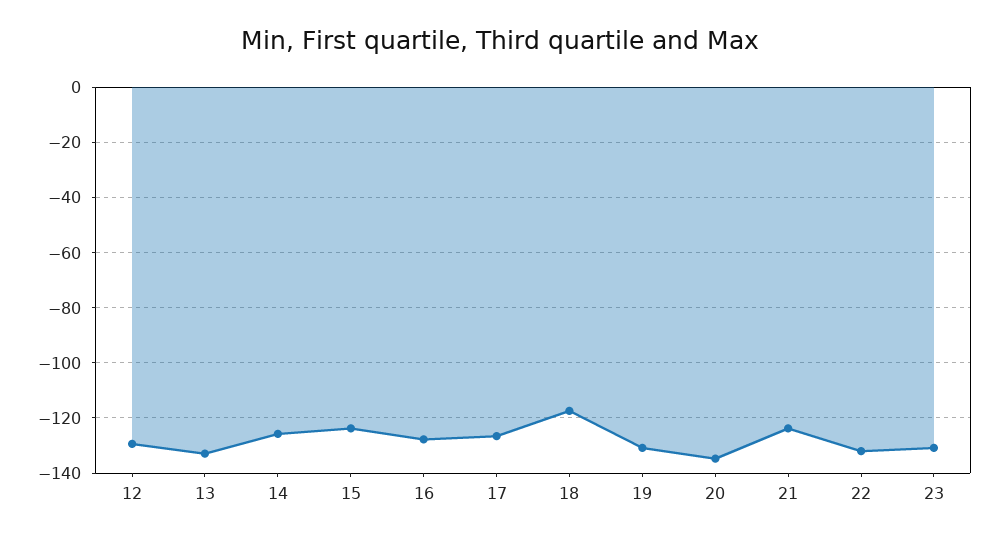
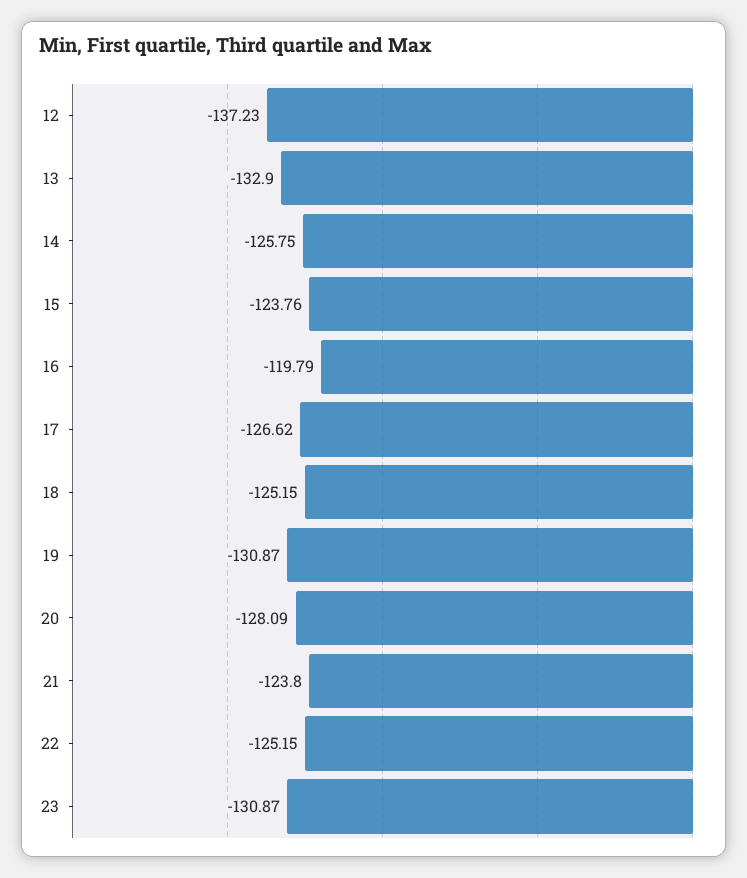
12: -130 -> -137.23
16: -127.5 -> -119.79
18: -117.5 -> -125.15
20: -135 -> -128.09
22: -132.5 -> -125.15

